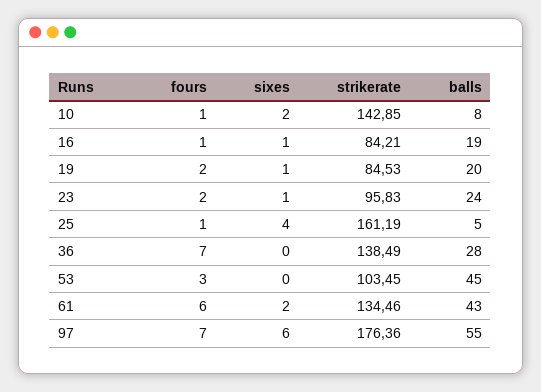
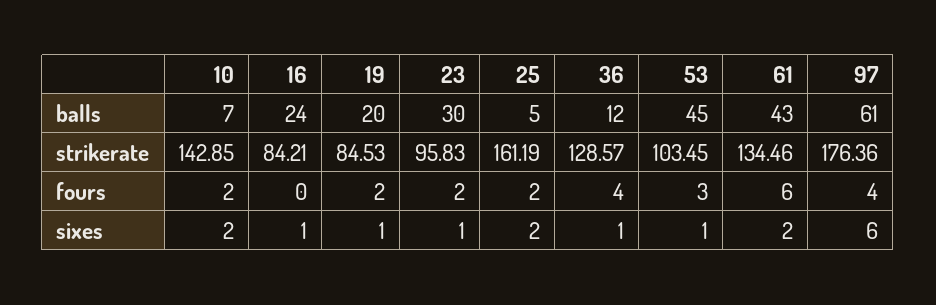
fours, 10: 1 -> 2
balls, 10: 8 -> 7
fours, 16: 1 -> 0
balls, 16: 19 -> 24
balls, 23: 24 -> 30
fours, 25: 1 -> 2
sixes, 25: 4 -> 2
fours, 36: 7 -> 4
sixes, 36: 0 -> 1
strikerate, 36: 138.49 -> 128.57
balls, 36: 28 -> 12
sixes, 53: 0 -> 1
fours, 97: 7 -> 4
balls, 97: 55 -> 61

